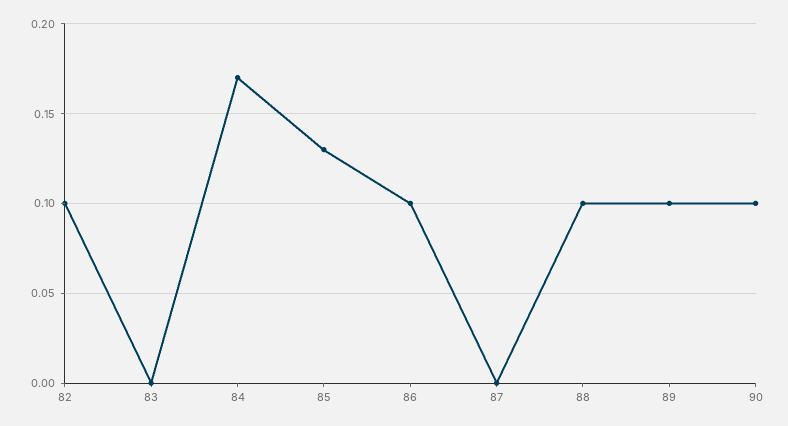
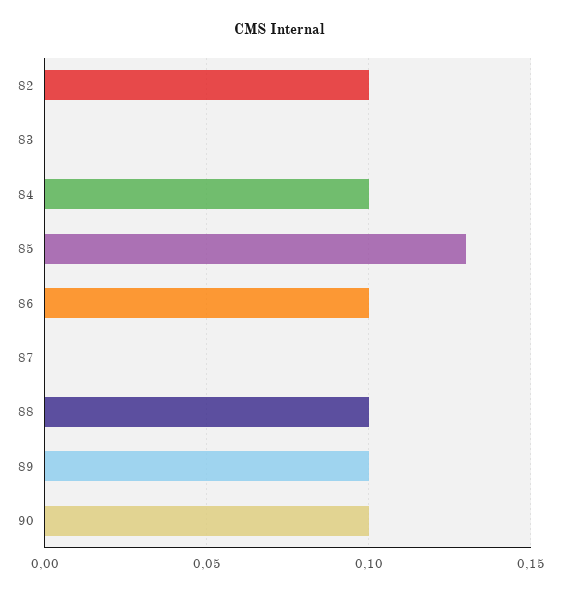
84: 0.17 -> 0.1

